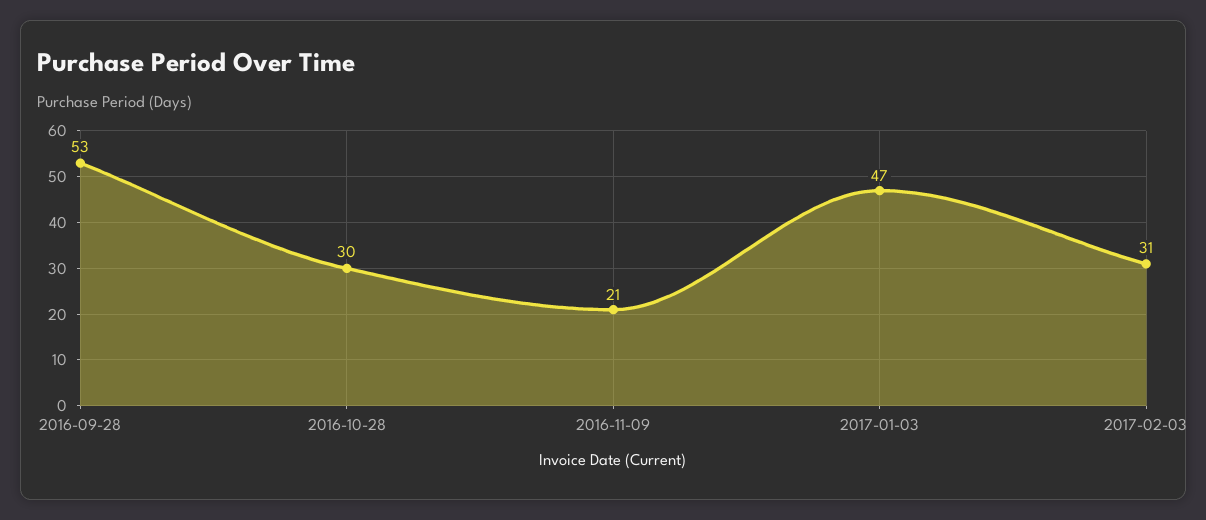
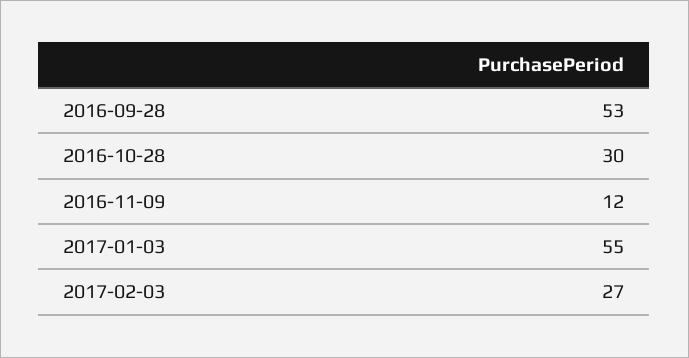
2016-11-09: 21 -> 12
2017-01-03: 47 -> 55
2017-02-03: 31 -> 27

